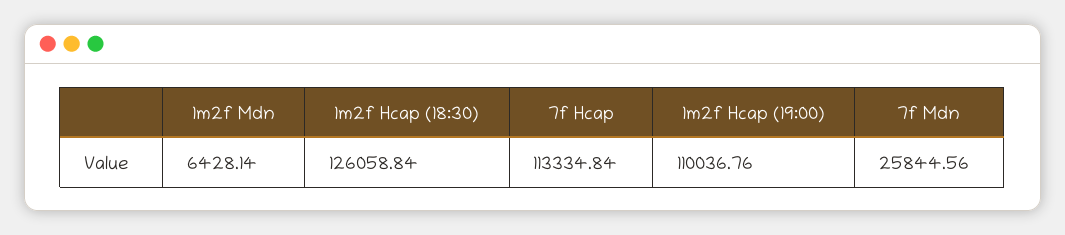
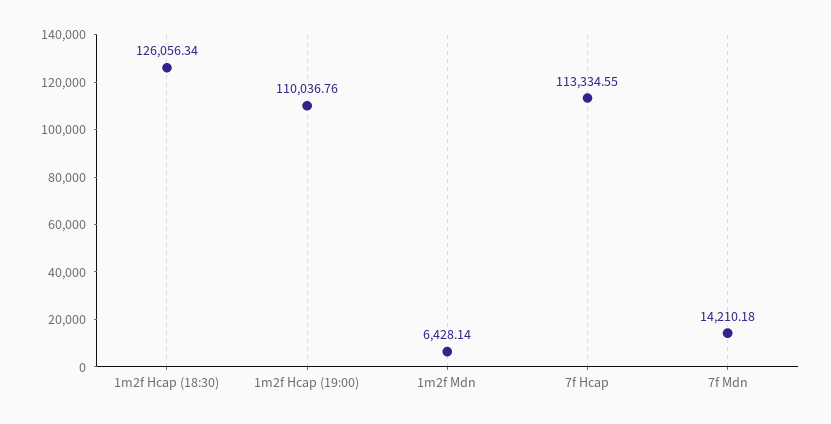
1m2f Hcap (18:30): 126058.84 -> 126056.34
7f Hcap: 113334.84 -> 113334.55
7f Mdn: 25844.56 -> 14210.18

